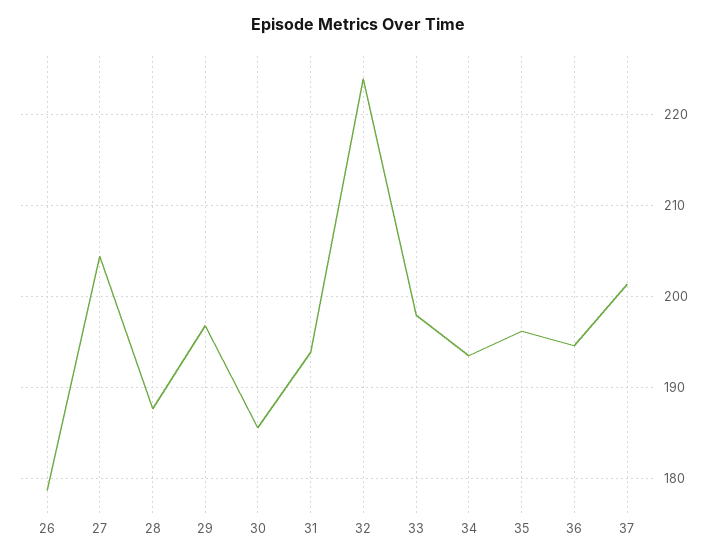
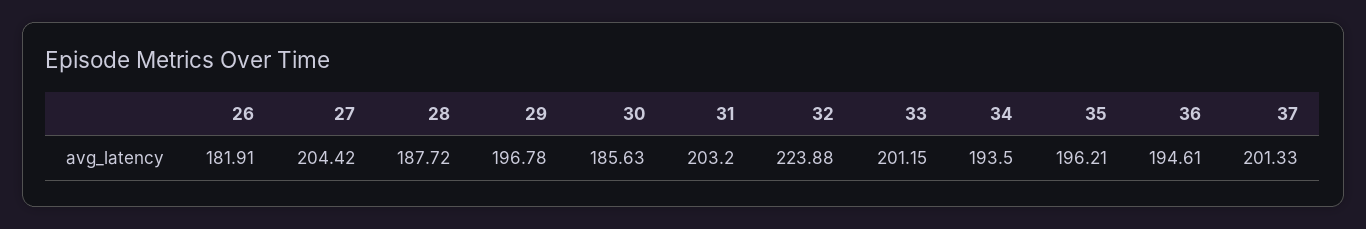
26: 179 -> 181.91
31: 194 -> 203.2
33: 198 -> 201.15

